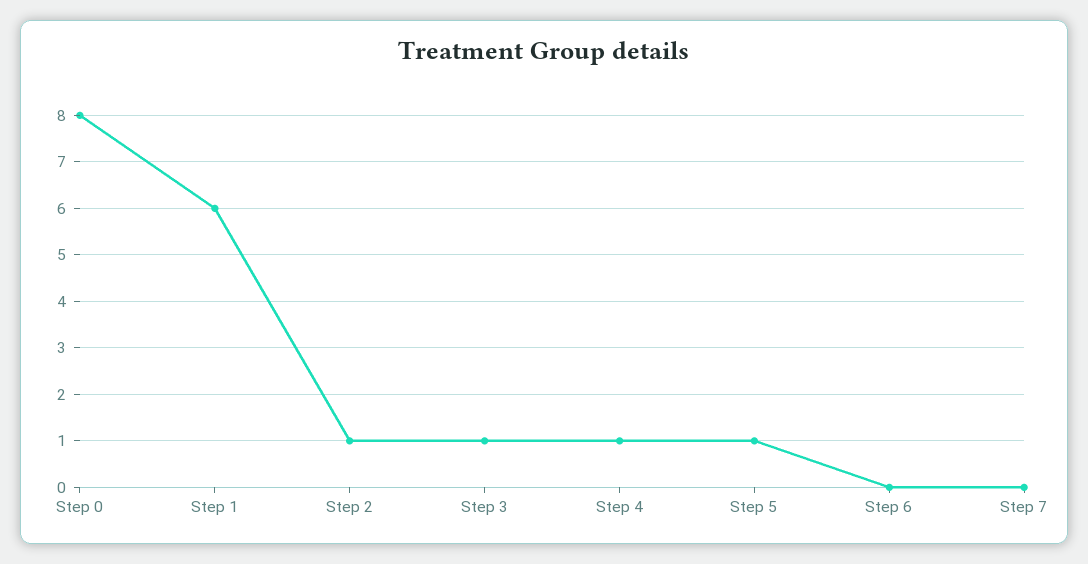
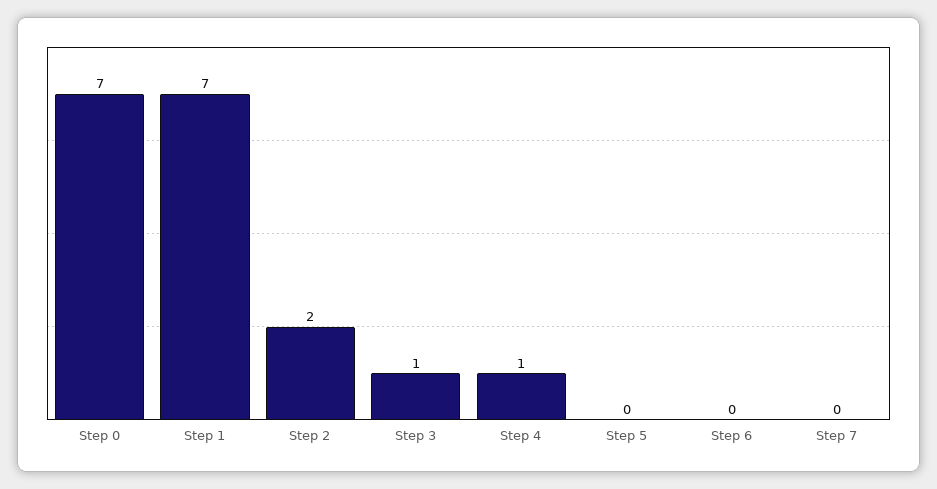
Step 0: 8 -> 7
Step 1: 6 -> 7
Step 2: 1 -> 2
Step 5: 1 -> 0

